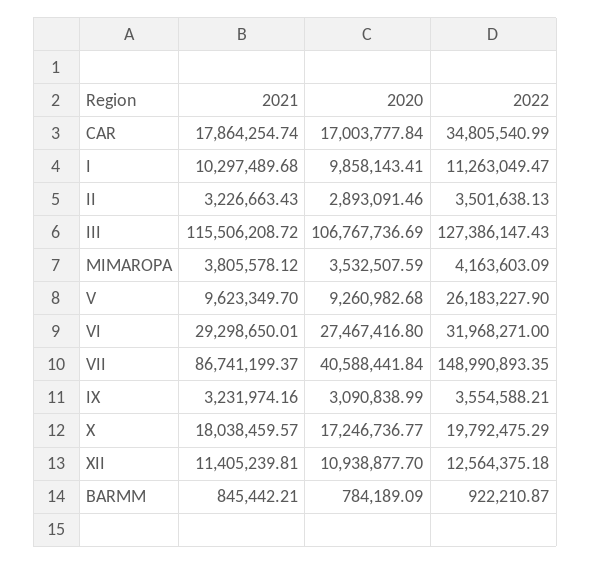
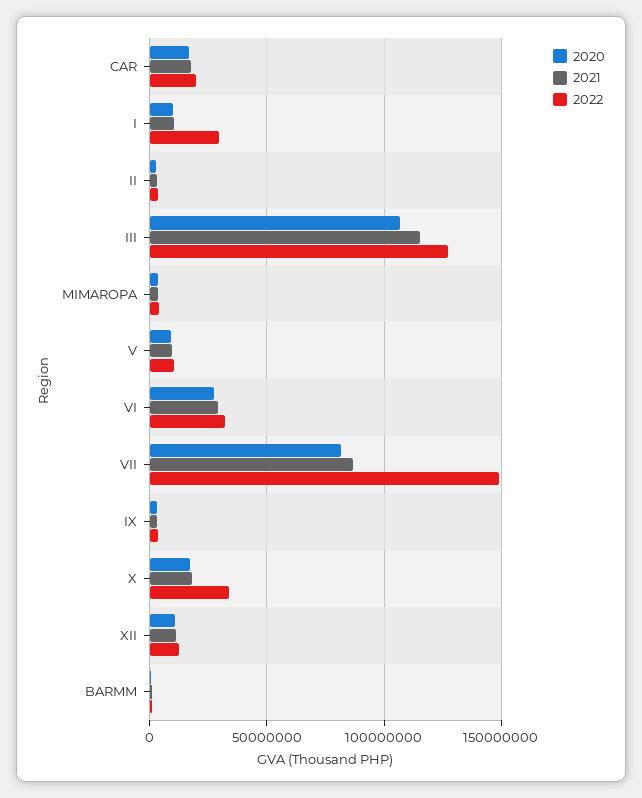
2022, CAR: 34805540.99 -> 20000000
2022, I: 11263049.47 -> 30000000
2022, V: 26183227.9 -> 10000000
2020, VII: 40588441.84 -> 80000000
2022, X: 19792475.29 -> 35000000

